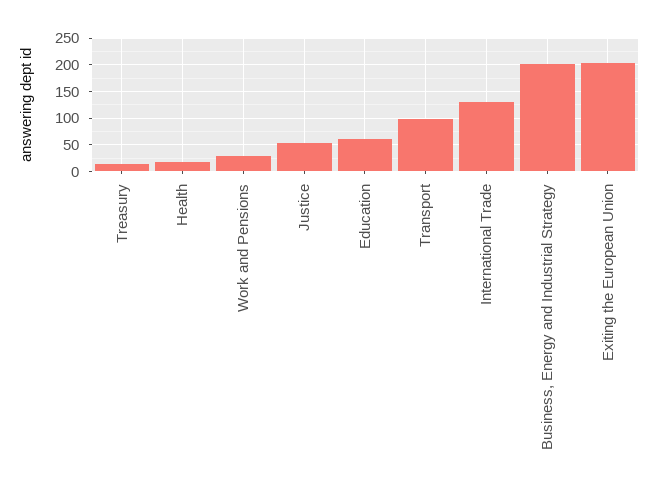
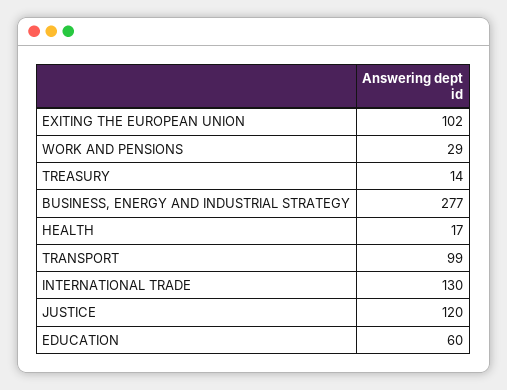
Justice: 50 -> 120
Business, Energy and Industrial Strategy: 200 -> 277
Exiting the European Union: 200 -> 102

